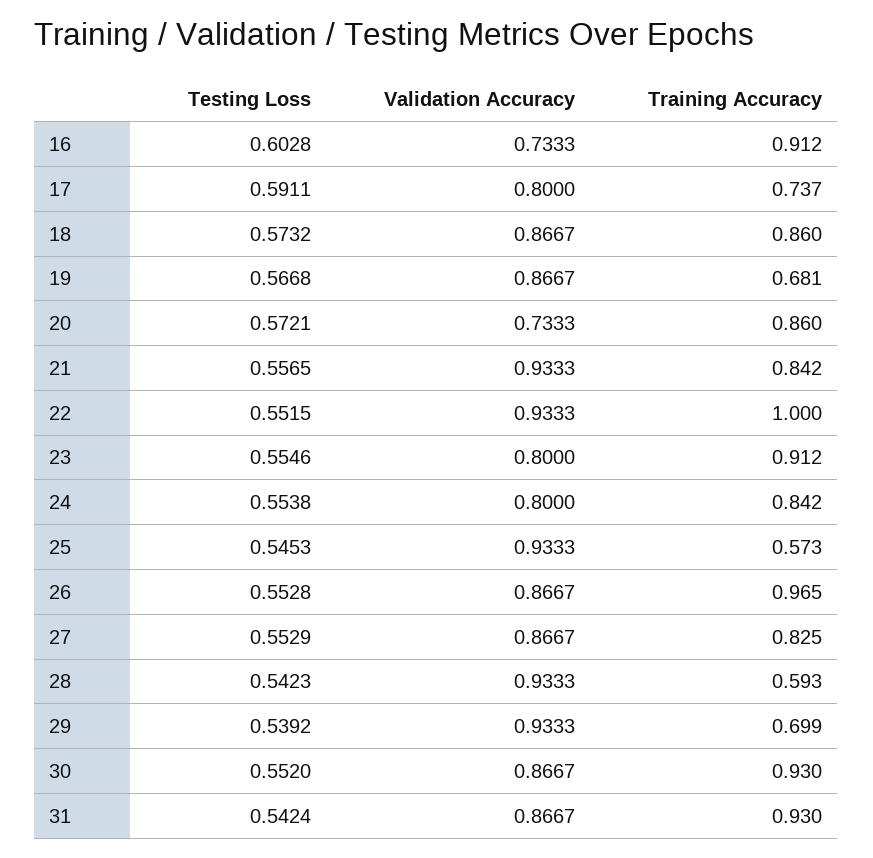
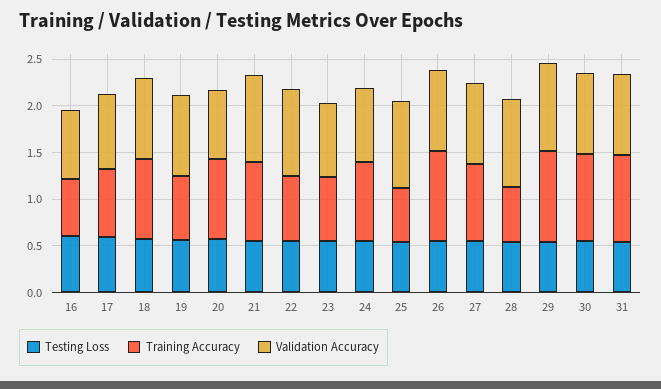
Training Accuracy, 16: 0.912 -> 0.6
Training Accuracy, 22: 1 -> 0.7
Training Accuracy, 23: 0.912 -> 0.7
Training Accuracy, 29: 0.699 -> 1

